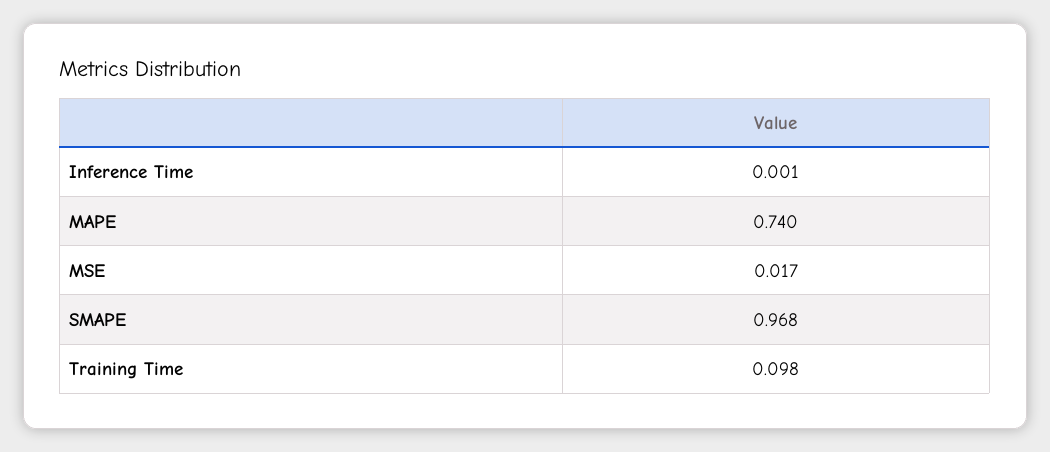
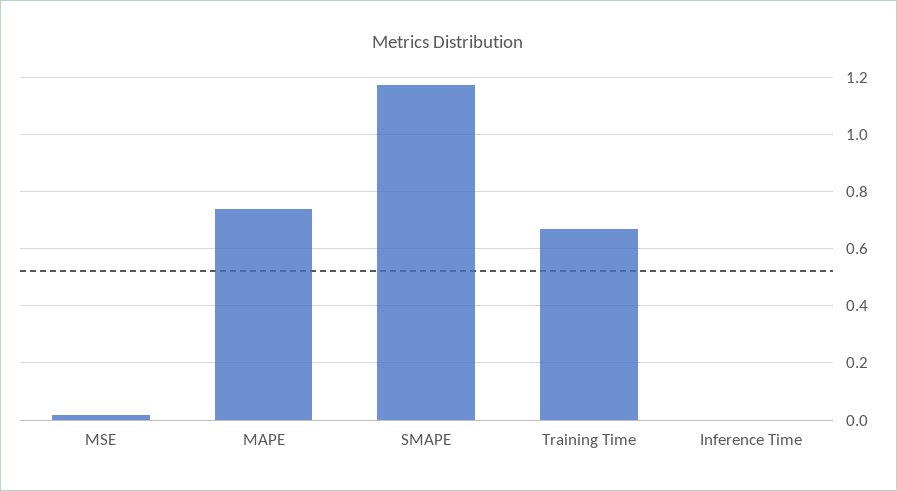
SMAPE: 0.968 -> 1.175
Training Time: 0.098 -> 0.675

